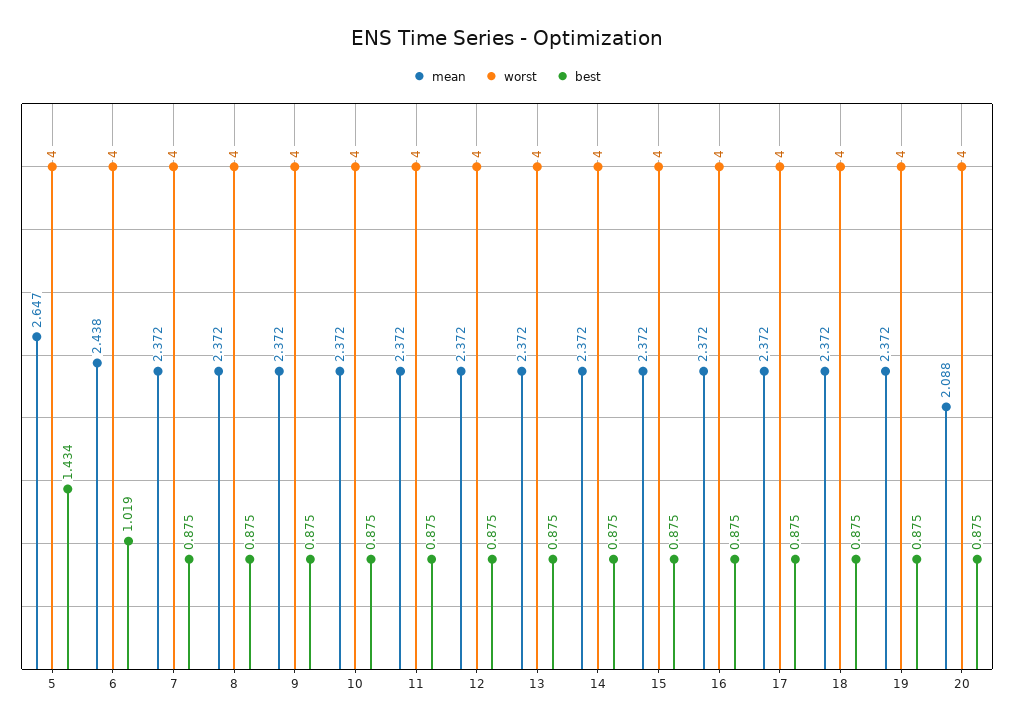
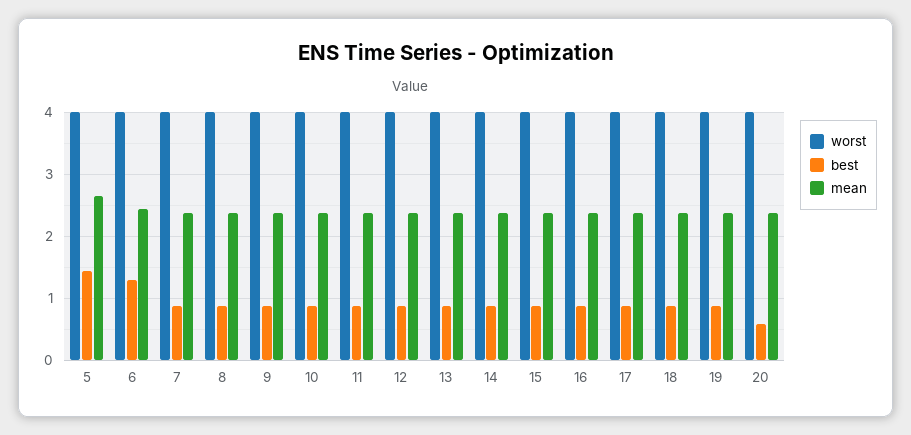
best, 6: 1.019 -> 1.3
mean, 20: 2.088 -> 2.4
best, 20: 0.875 -> 0.6

